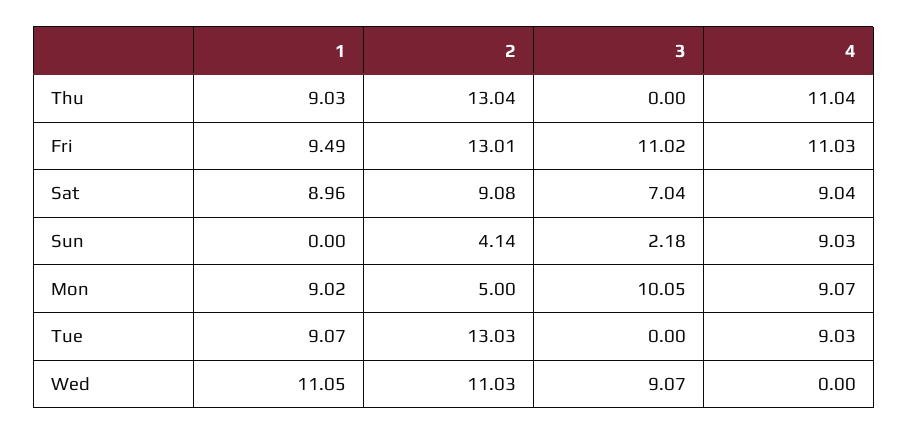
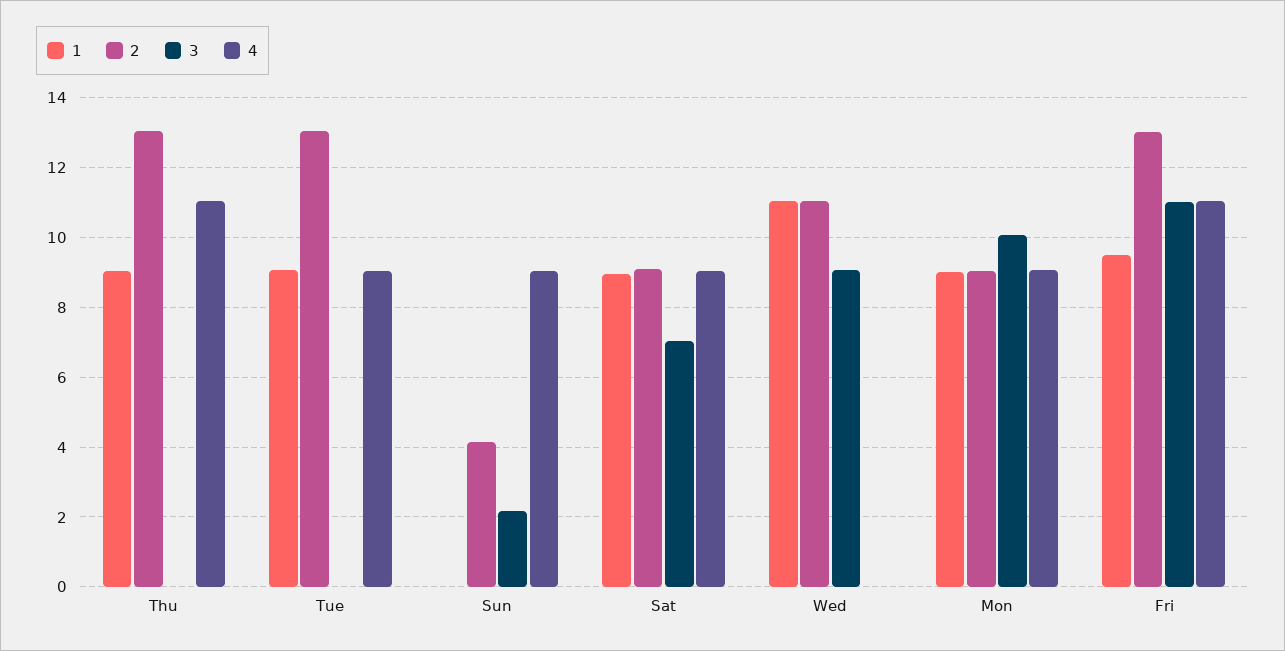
2, Mon: 5 -> 9

